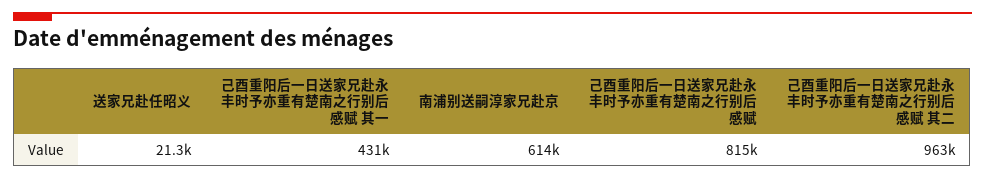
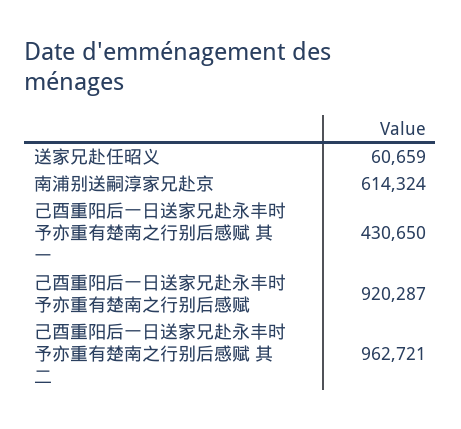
送家兄赴任昭义: 21300 -> 60659
己酉重阳后一日送家兄赴永丰时予亦重有楚南之行别后感赋: 815000 -> 920287

